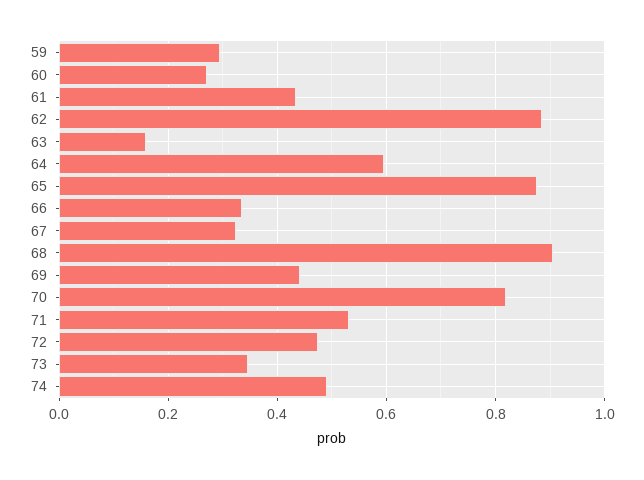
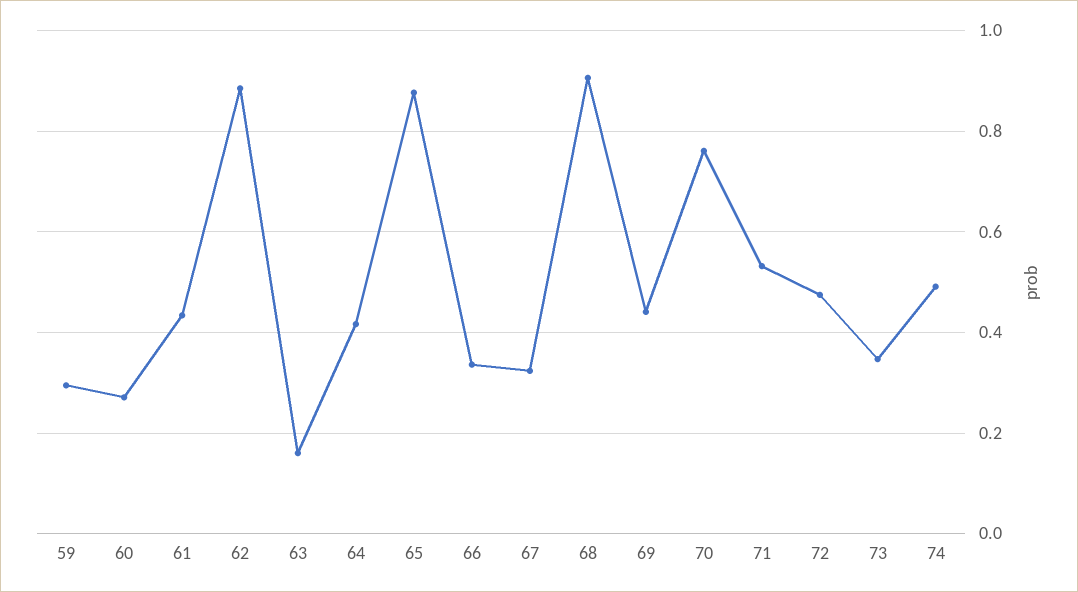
64: 0.6 -> 0.42
70: 0.82 -> 0.76

